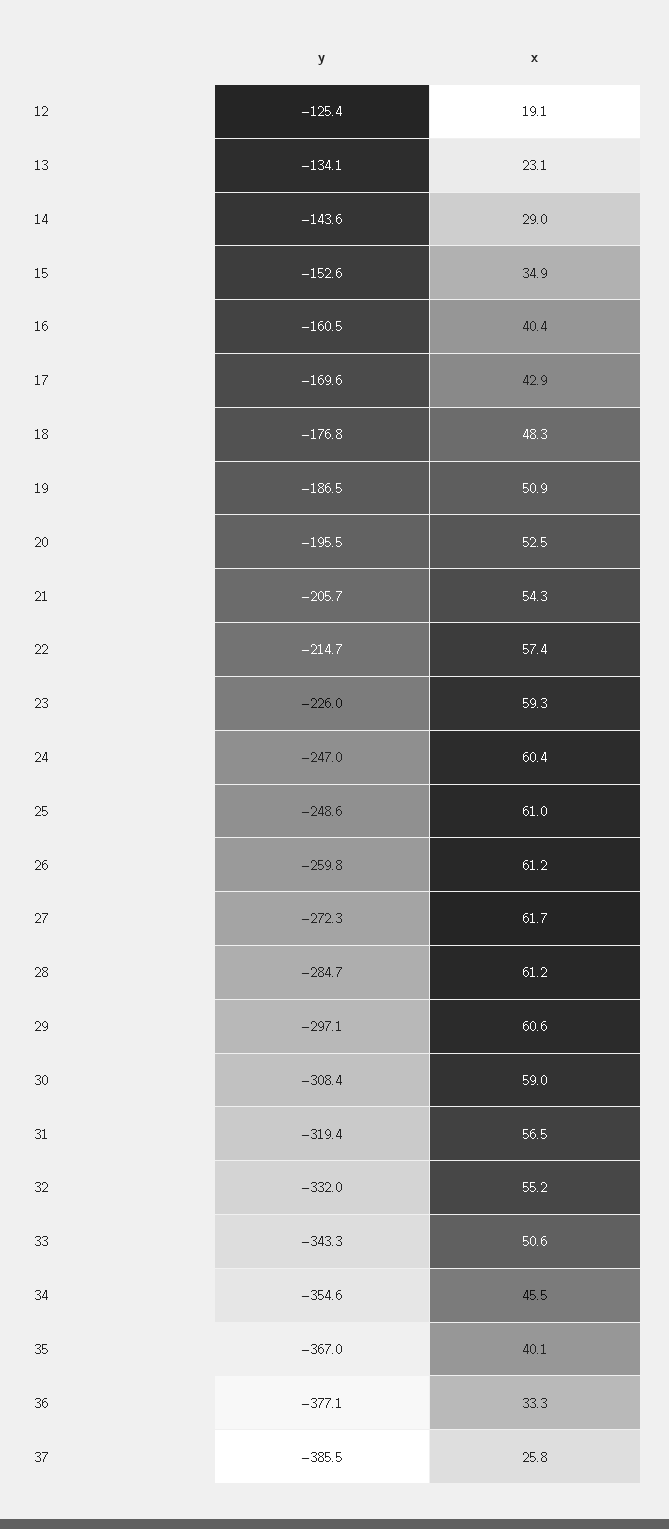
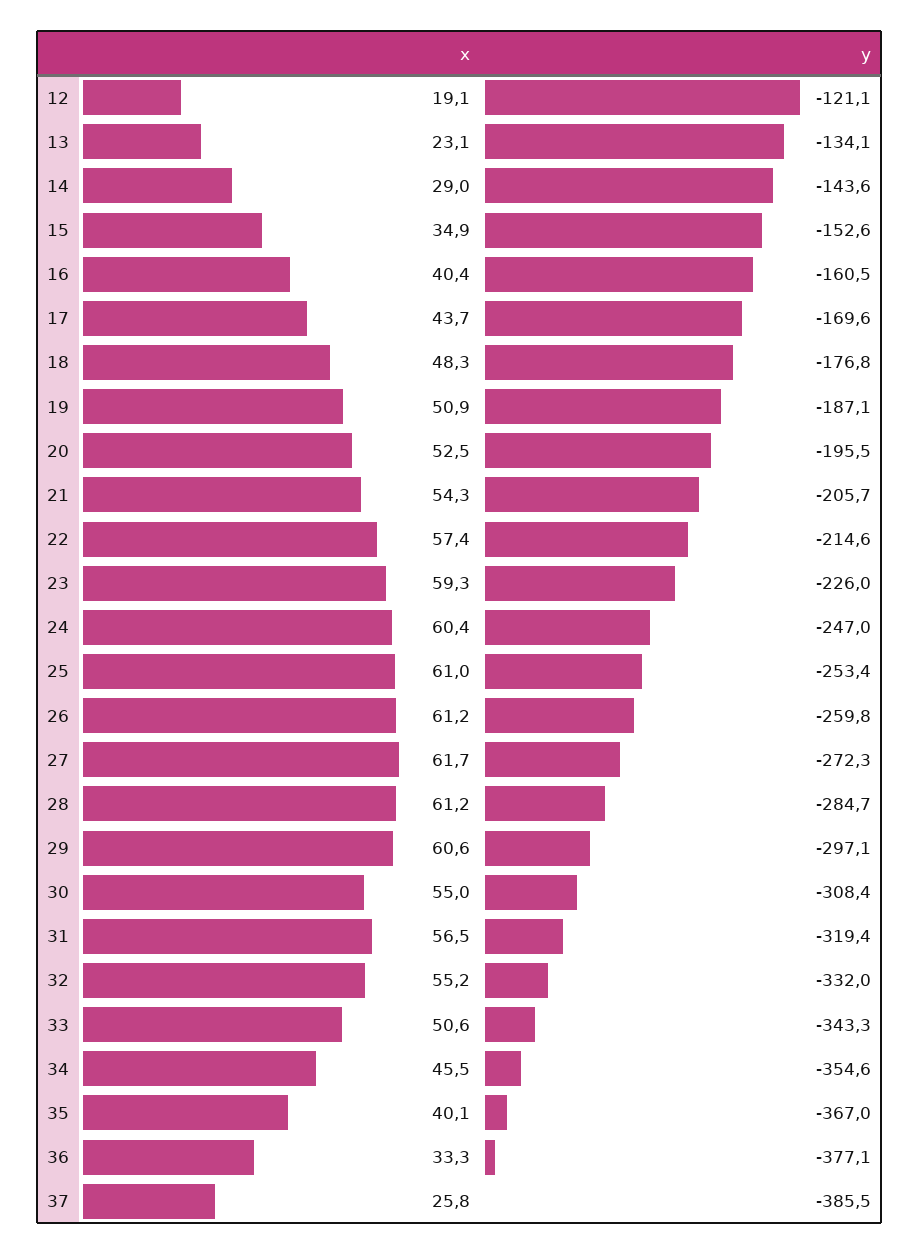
y, 12: -125.4 -> -121.1
x, 17: 42.9 -> 43.7
y, 19: -186.5 -> -187.1
y, 22: -214.7 -> -214.6
y, 25: -248.6 -> -253.4
x, 30: 59 -> 55

